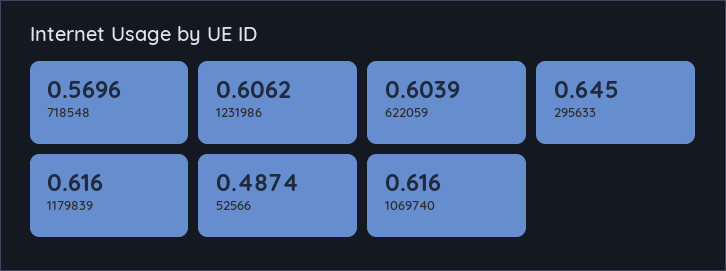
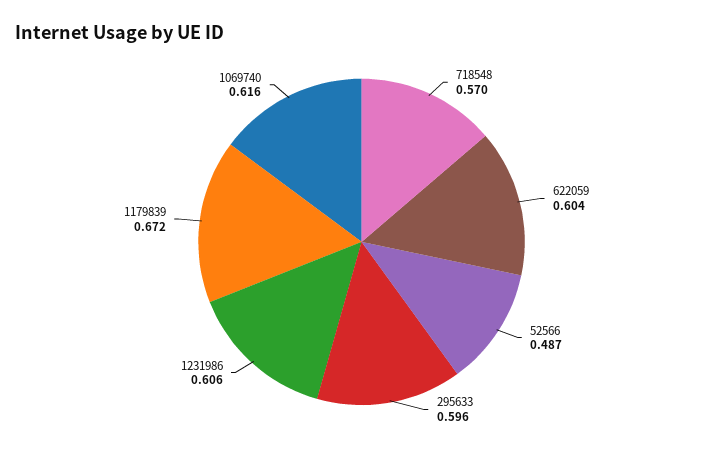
295633: 0.645 -> 0.596
1179839: 0.616 -> 0.672

